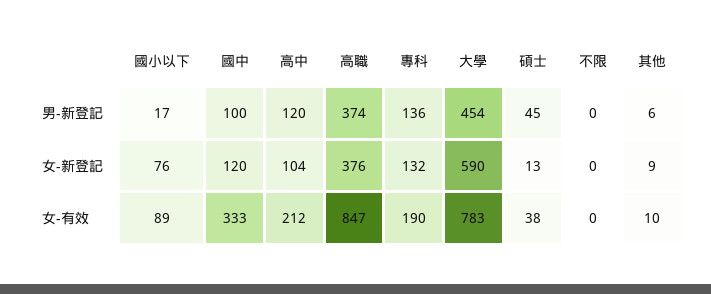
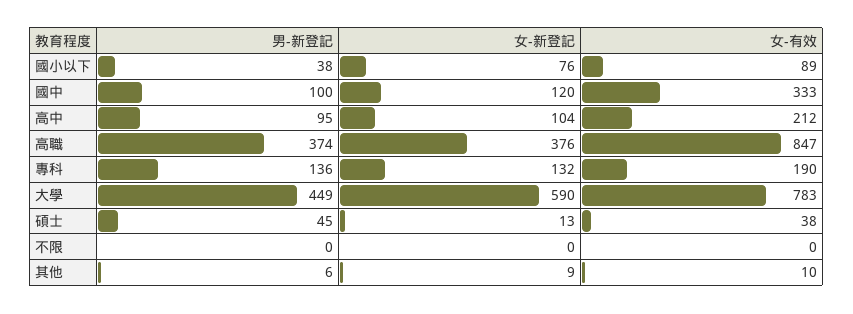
國小以下, 男-新登記: 17 -> 38
高中, 男-新登記: 120 -> 95
大學, 男-新登記: 454 -> 449

